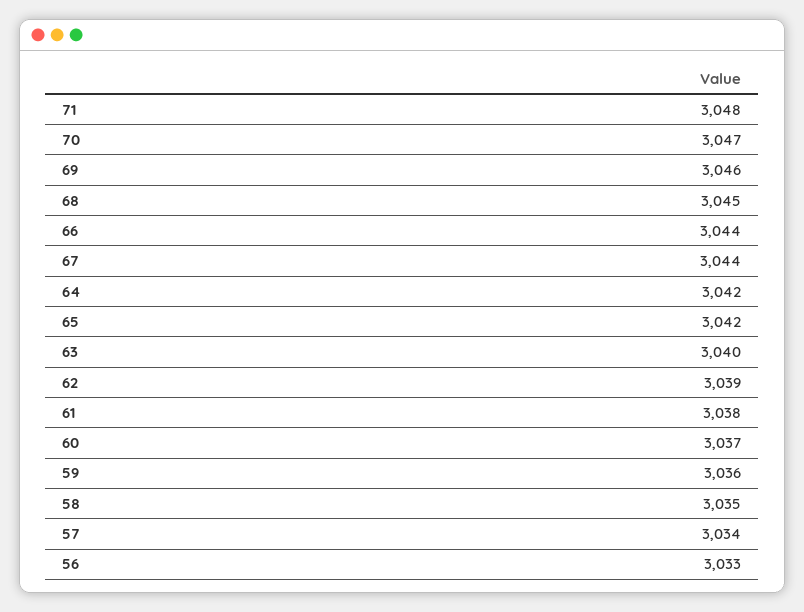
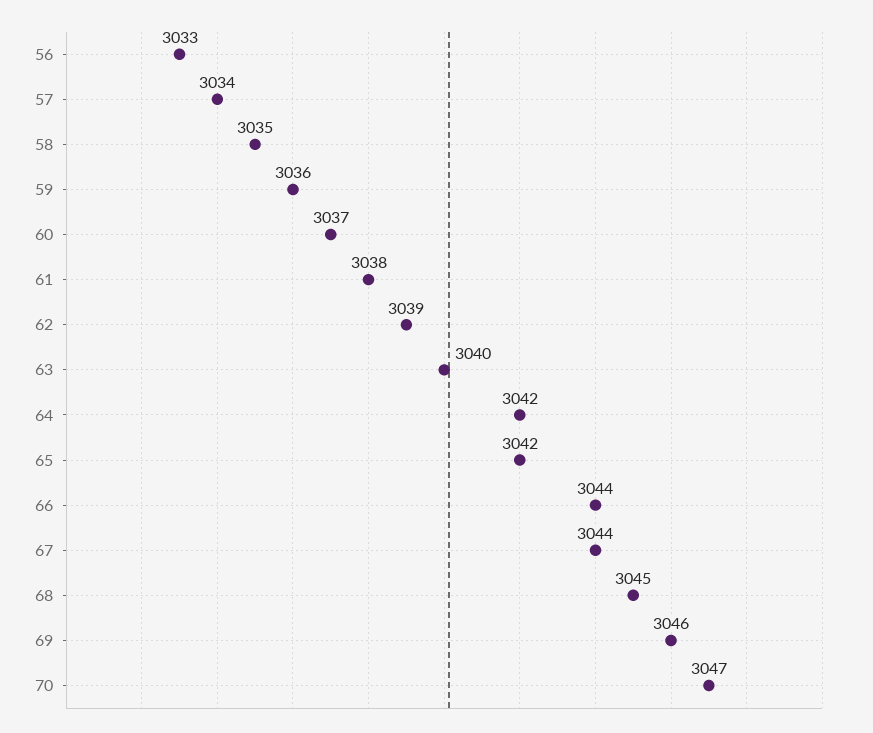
71: 3048 -> none

